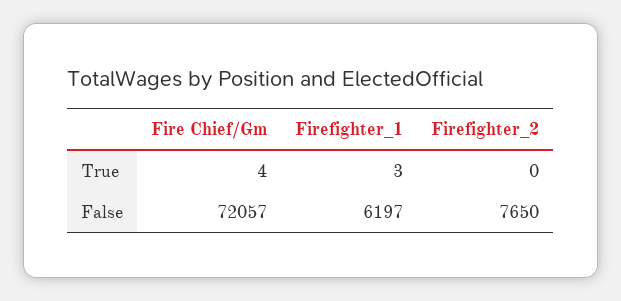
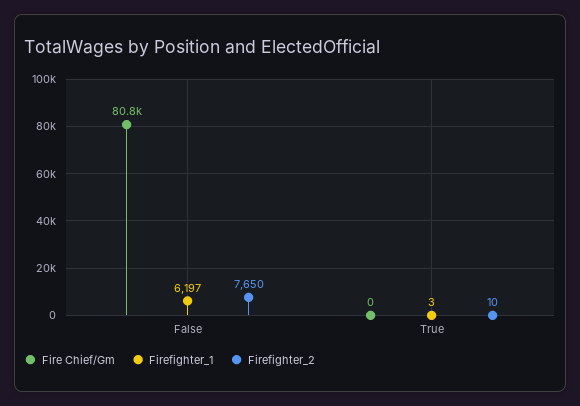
Fire Chief/Gm, True: 4 -> 0
Firefighter_2, True: 0 -> 10
Fire Chief/Gm, False: 72057 -> 80800

